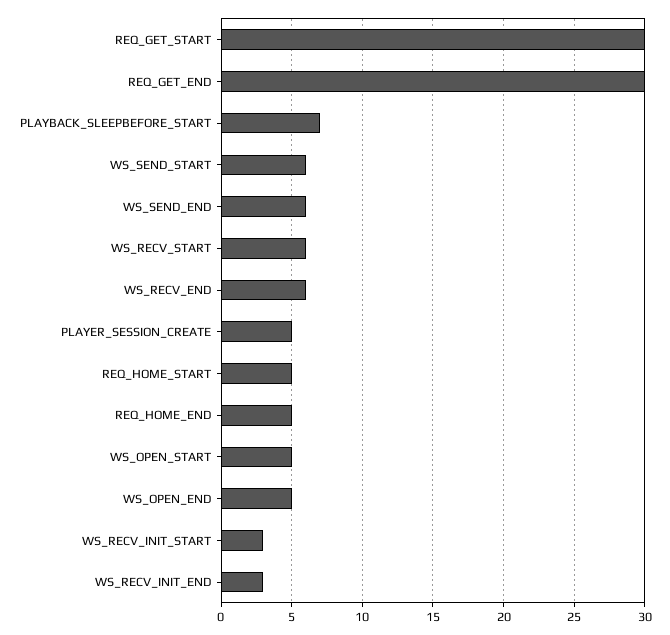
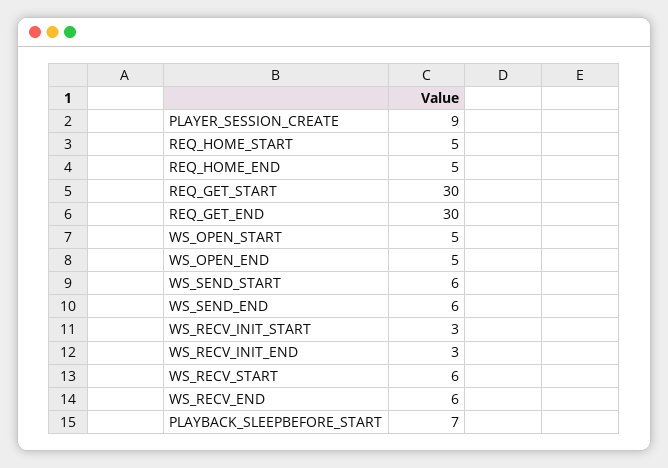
PLAYER_SESSION_CREATE: 5 -> 9

